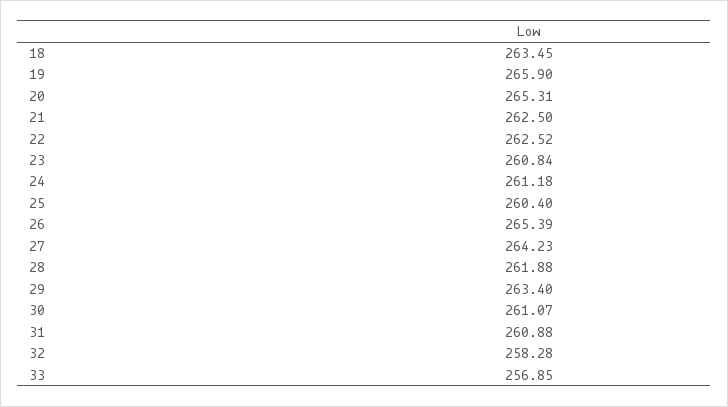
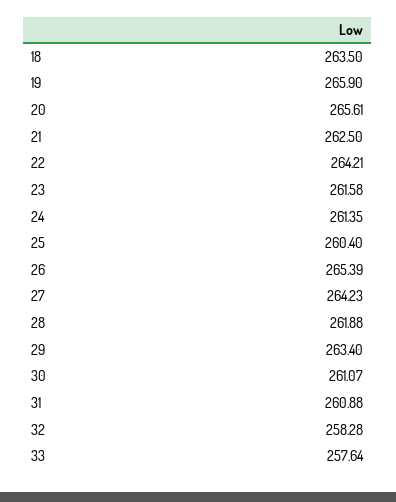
18: 263.45 -> 263.5
20: 265.31 -> 265.61
22: 262.52 -> 264.21
23: 260.84 -> 261.58
24: 261.18 -> 261.35
33: 256.85 -> 257.64

